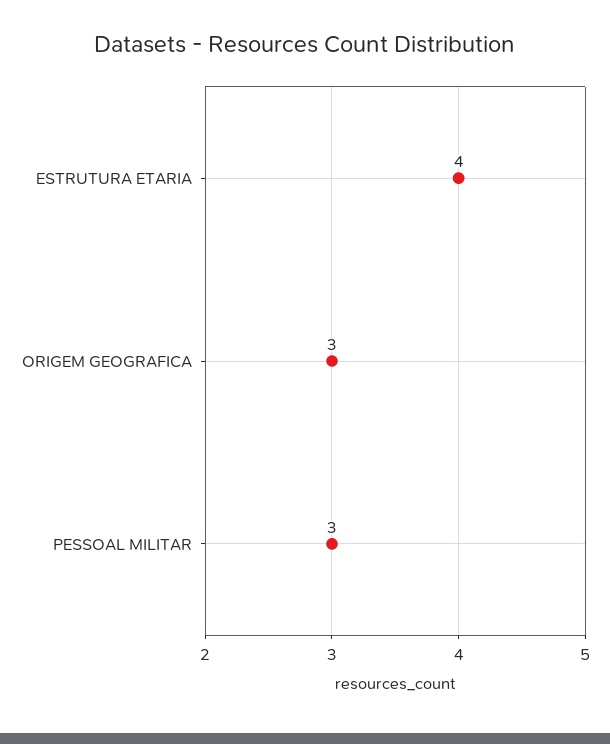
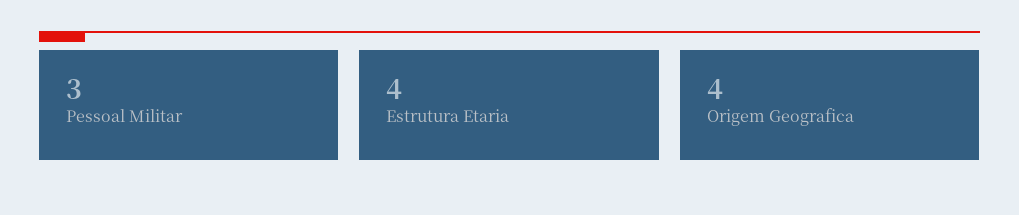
ORIGEM GEOGRAFICA: 3 -> 4

